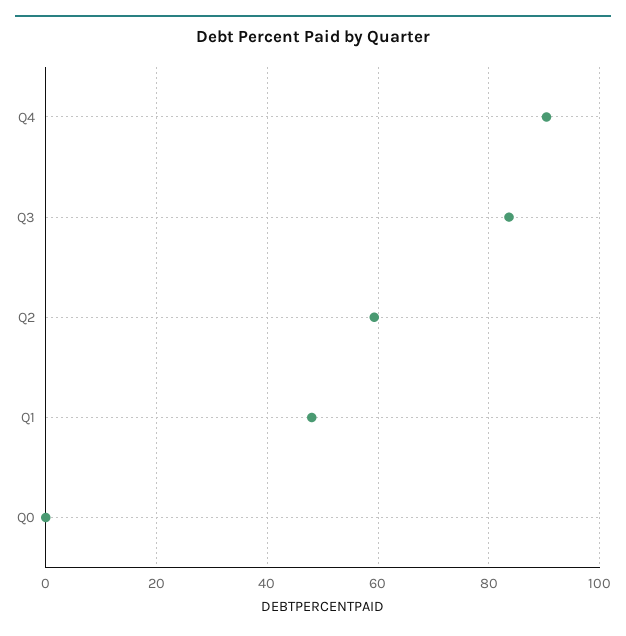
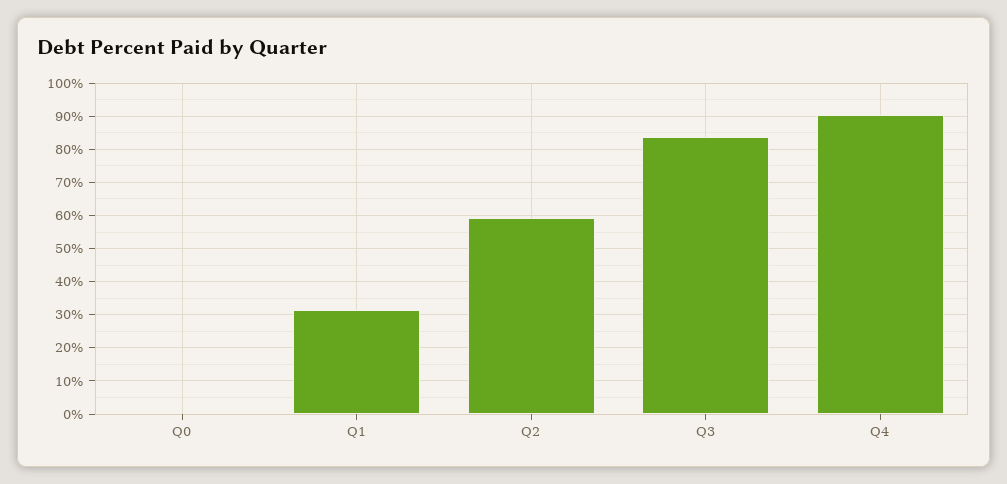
Q1: 48 -> 32

